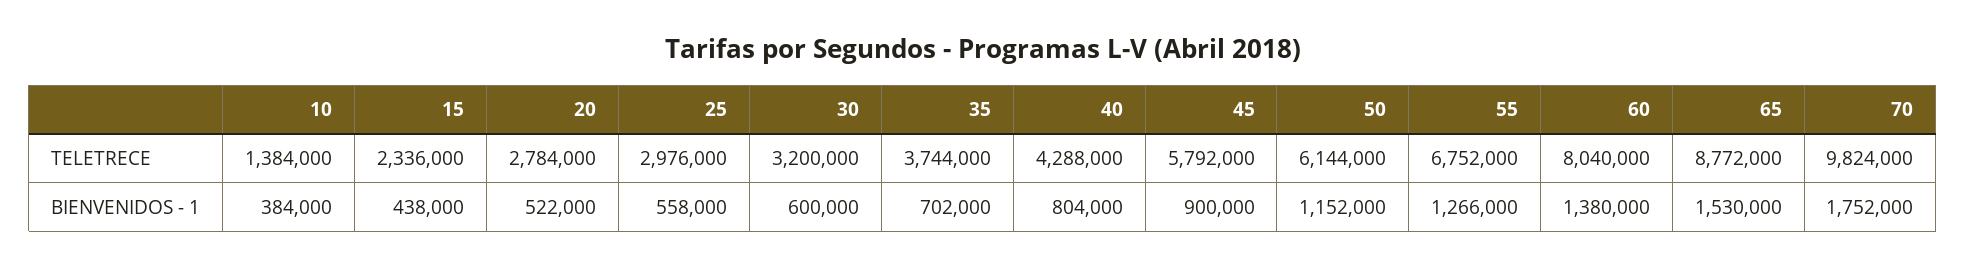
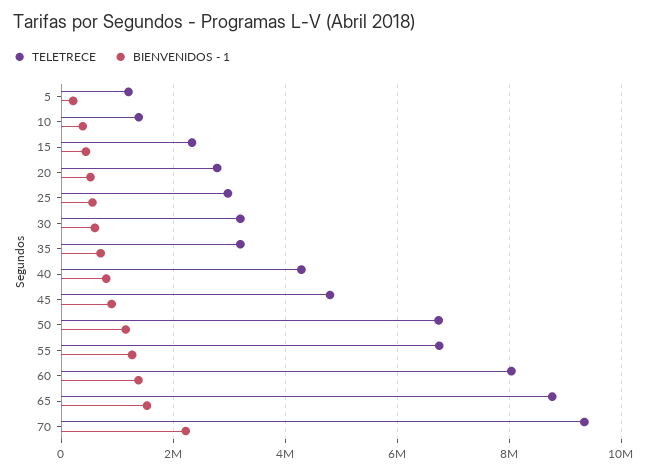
TELETRECE, 35: 3744000 -> 3200000
TELETRECE, 45: 5792000 -> 4800000
TELETRECE, 50: 6144000 -> 6800000
TELETRECE, 70: 9824000 -> 9400000
BIENVENIDOS - 1, 70: 1752000 -> 2200000
TELETRECE, 5: none -> 1200000
BIENVENIDOS - 1, 5: none -> 200000

